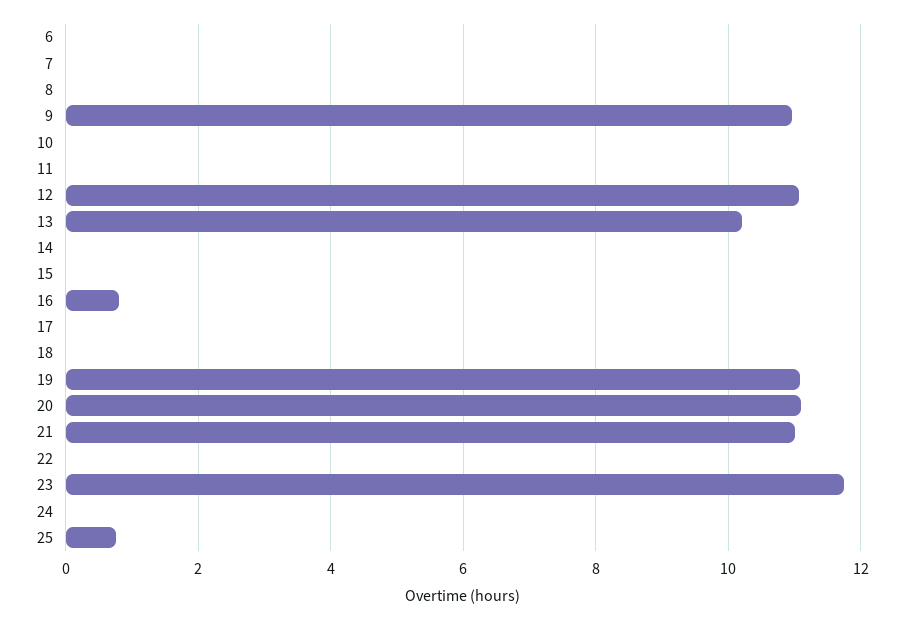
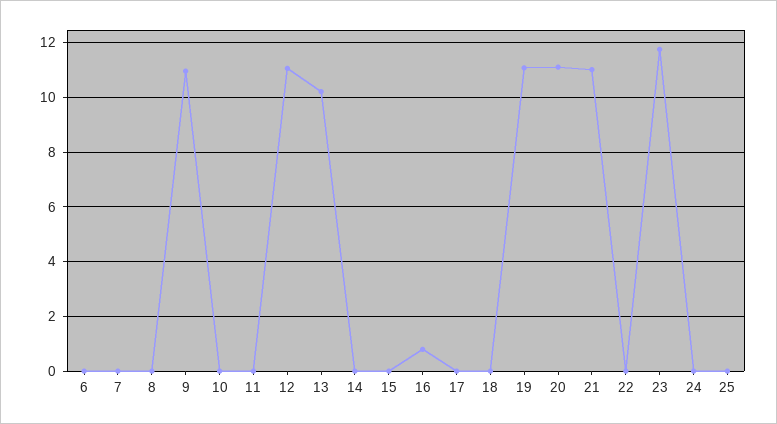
25: 0.8 -> 0

